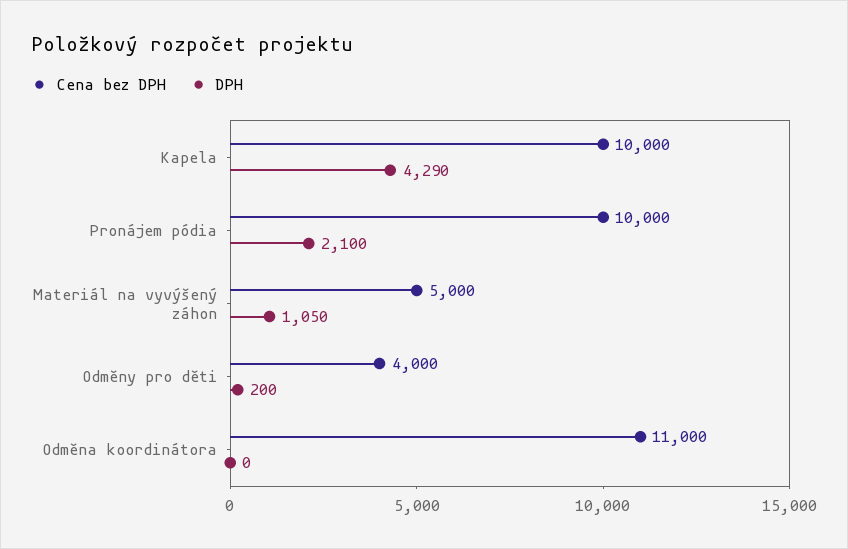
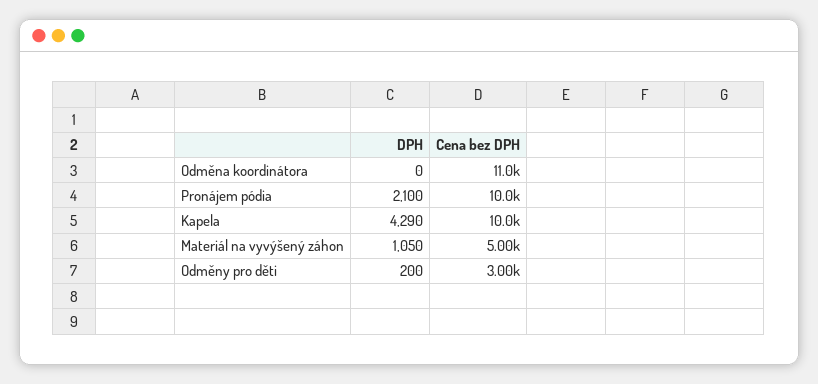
Cena bez DPH, Odměny pro děti: 4000 -> 3000

